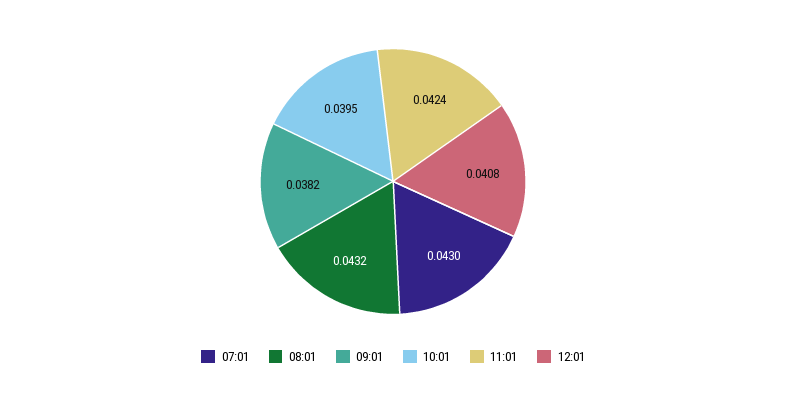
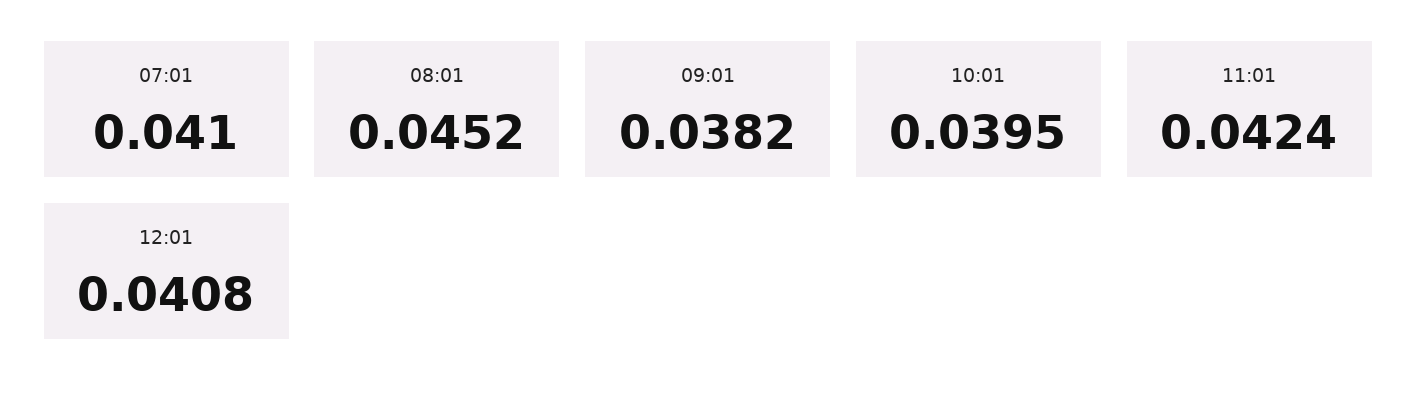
07:01: 0.043 -> 0.041
08:01: 0.0432 -> 0.0452

